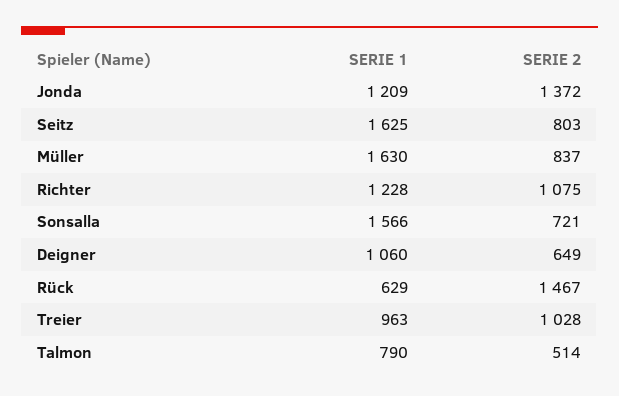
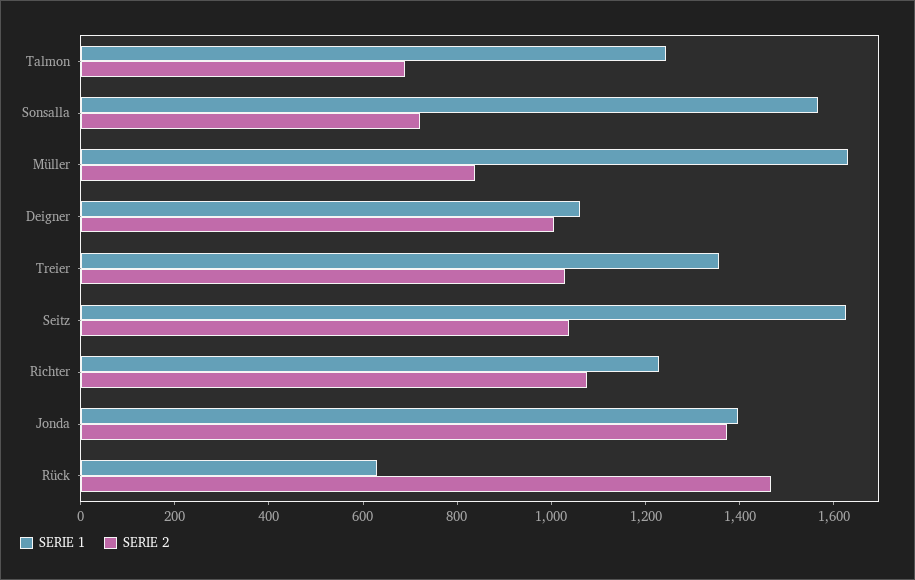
SERIE 1, Jonda: 1209 -> 1400
SERIE 2, Seitz: 803 -> 1050
SERIE 2, Deigner: 649 -> 1000
SERIE 1, Treier: 963 -> 1350
SERIE 1, Talmon: 790 -> 1250
SERIE 2, Talmon: 514 -> 700

